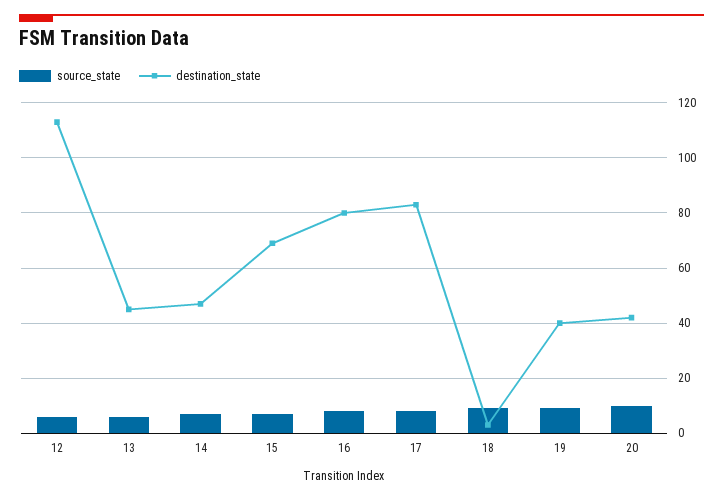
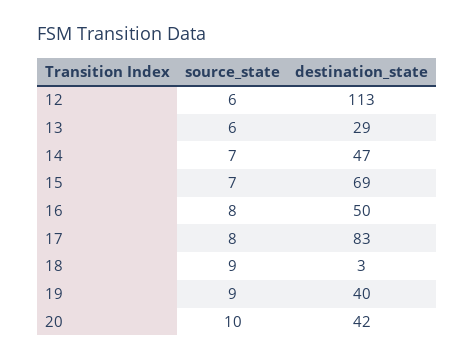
destination_state, 13: 45 -> 29
destination_state, 16: 80 -> 50

